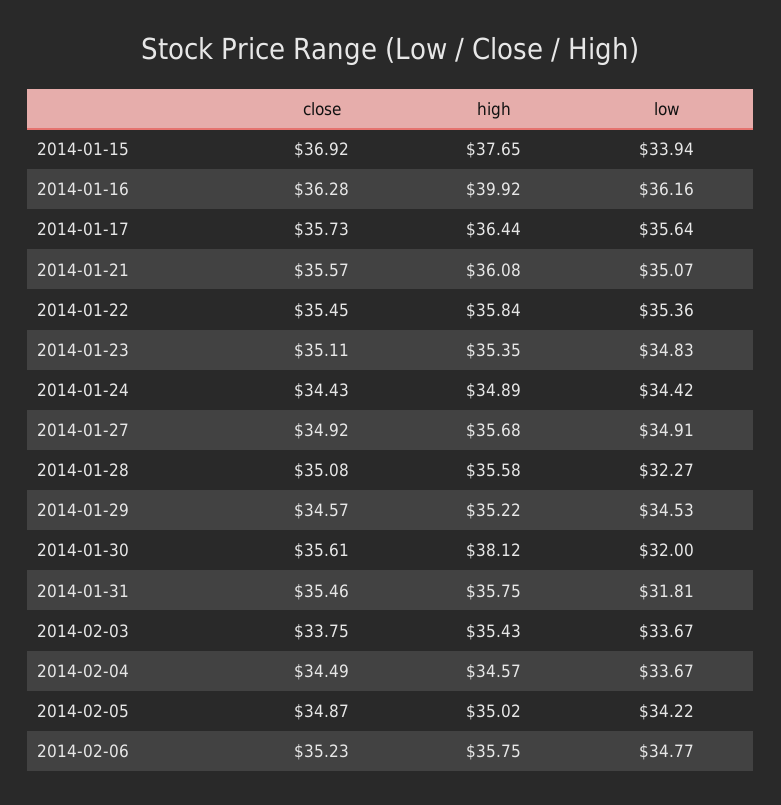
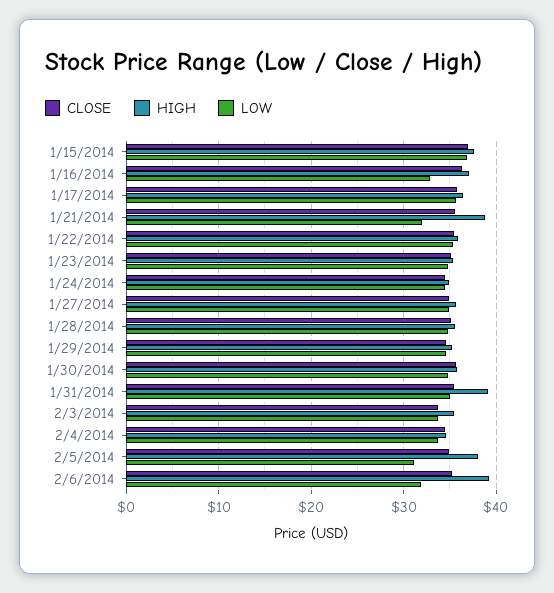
low, 2014-01-15: 33.94 -> 37
high, 2014-01-16: 39.92 -> 37
low, 2014-01-16: 36.16 -> 33
high, 2014-01-21: 36.08 -> 39
low, 2014-01-21: 35.07 -> 32
low, 2014-01-28: 32.27 -> 35
high, 2014-01-30: 38.12 -> 36
low, 2014-01-30: 32 -> 35
high, 2014-01-31: 35.75 -> 39
low, 2014-01-31: 31.81 -> 35
high, 2014-02-05: 35.02 -> 38
low, 2014-02-05: 34.22 -> 31
high, 2014-02-06: 35.75 -> 39
low, 2014-02-06: 34.77 -> 32

